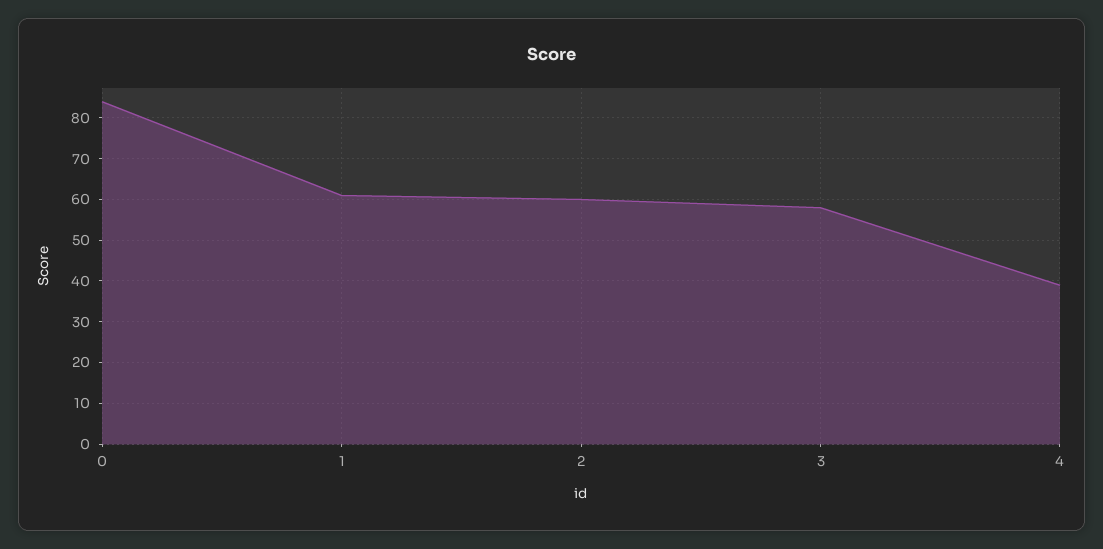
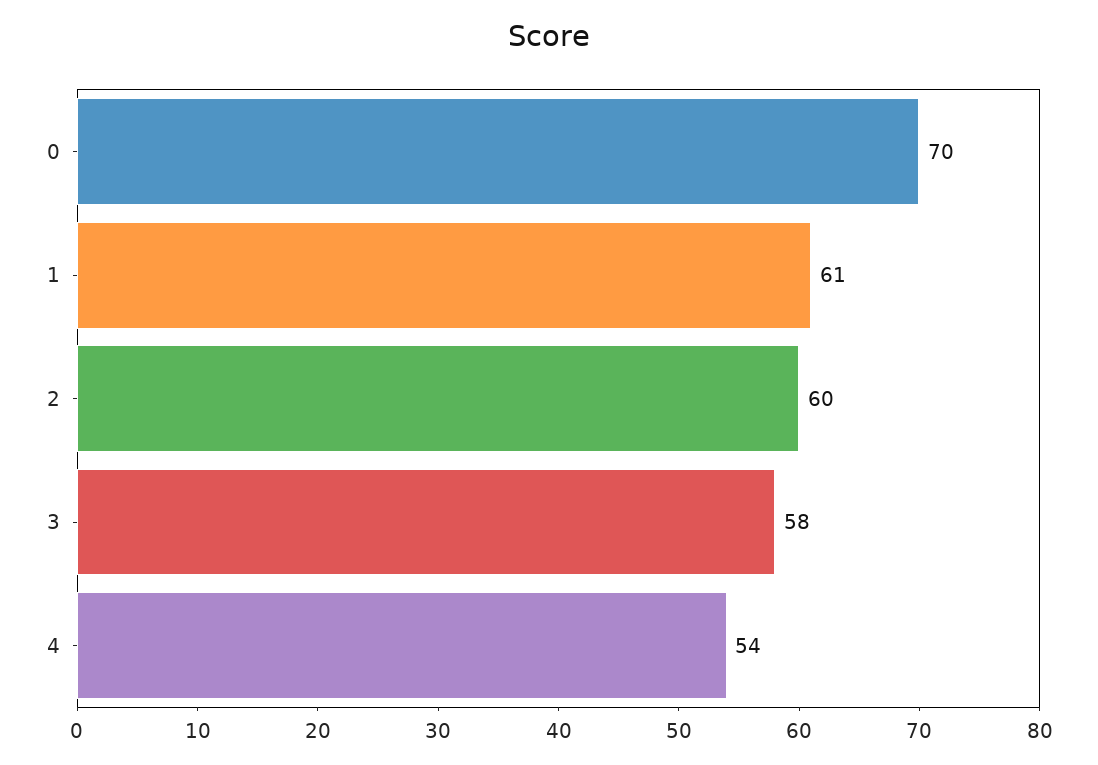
0: 85 -> 70
4: 40 -> 54

